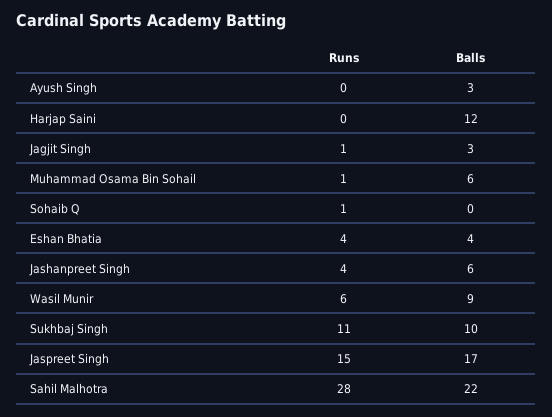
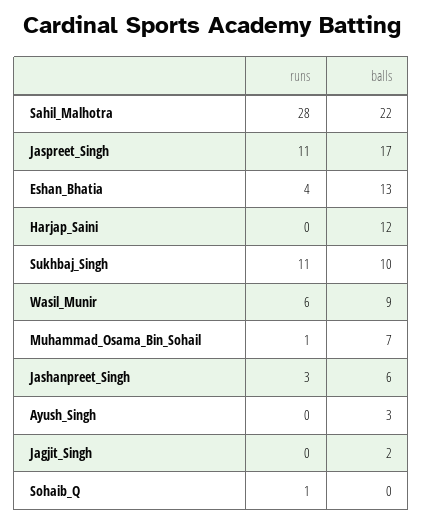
Runs, Jagjit Singh: 1 -> 0
Balls, Jagjit Singh: 3 -> 2
Balls, Muhammad Osama Bin Sohail: 6 -> 7
Balls, Eshan Bhatia: 4 -> 13
Runs, Jashanpreet Singh: 4 -> 3
Runs, Jaspreet Singh: 15 -> 11

